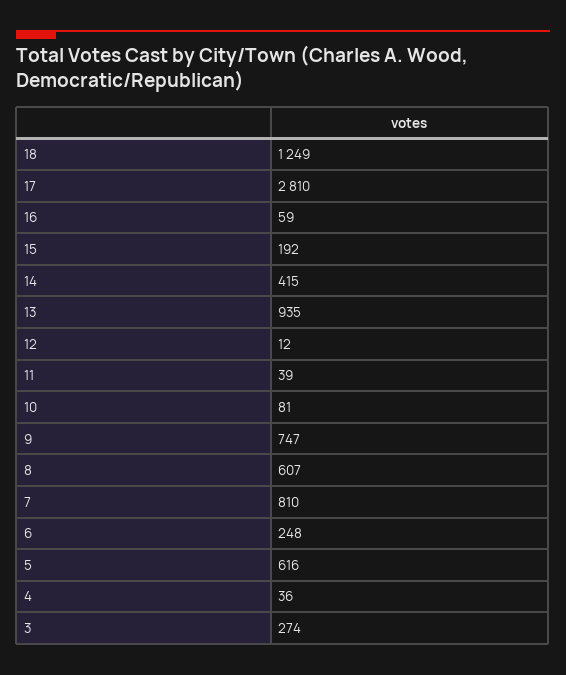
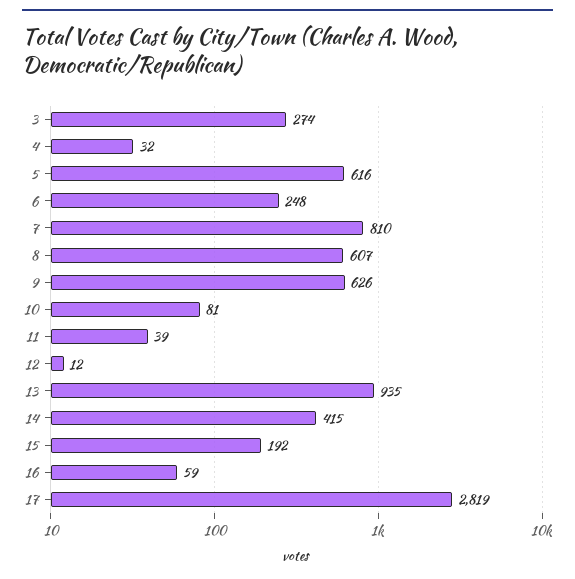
18: 1249 -> none
17: 2810 -> 2819
9: 747 -> 626
4: 36 -> 32

